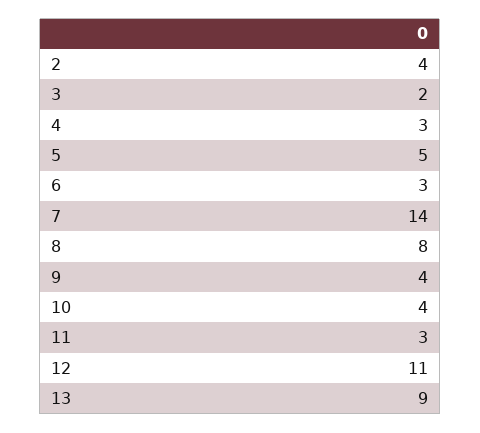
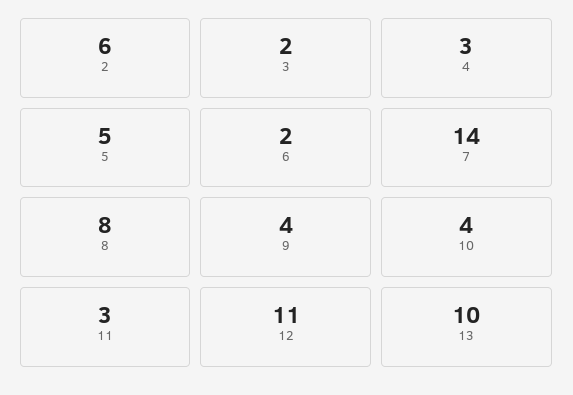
2: 4 -> 6
6: 3 -> 2
13: 9 -> 10

